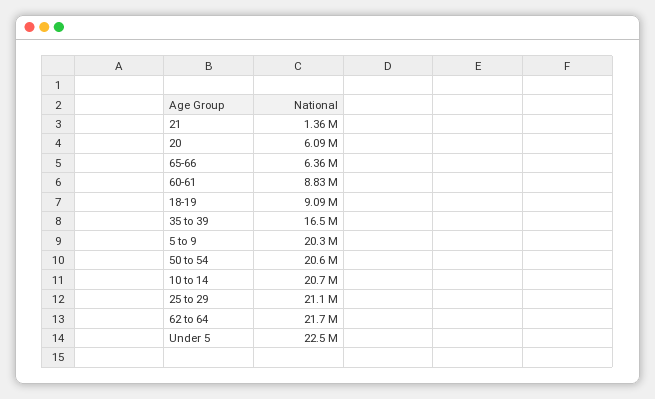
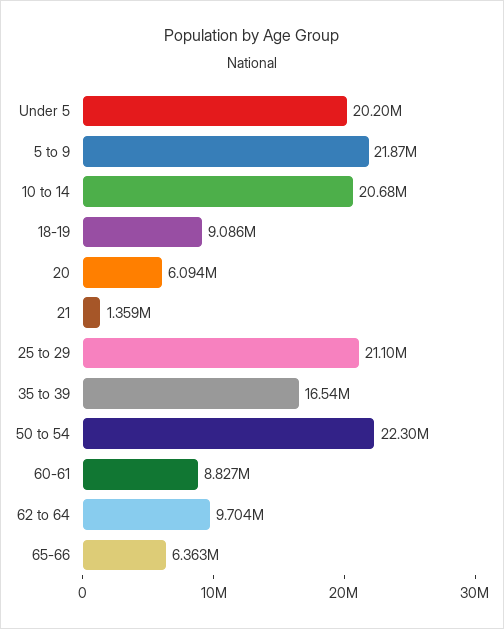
5 to 9: 20300000 -> 21870000
50 to 54: 20600000 -> 22300000
62 to 64: 21700000 -> 9704000
Under 5: 22500000 -> 20200000

